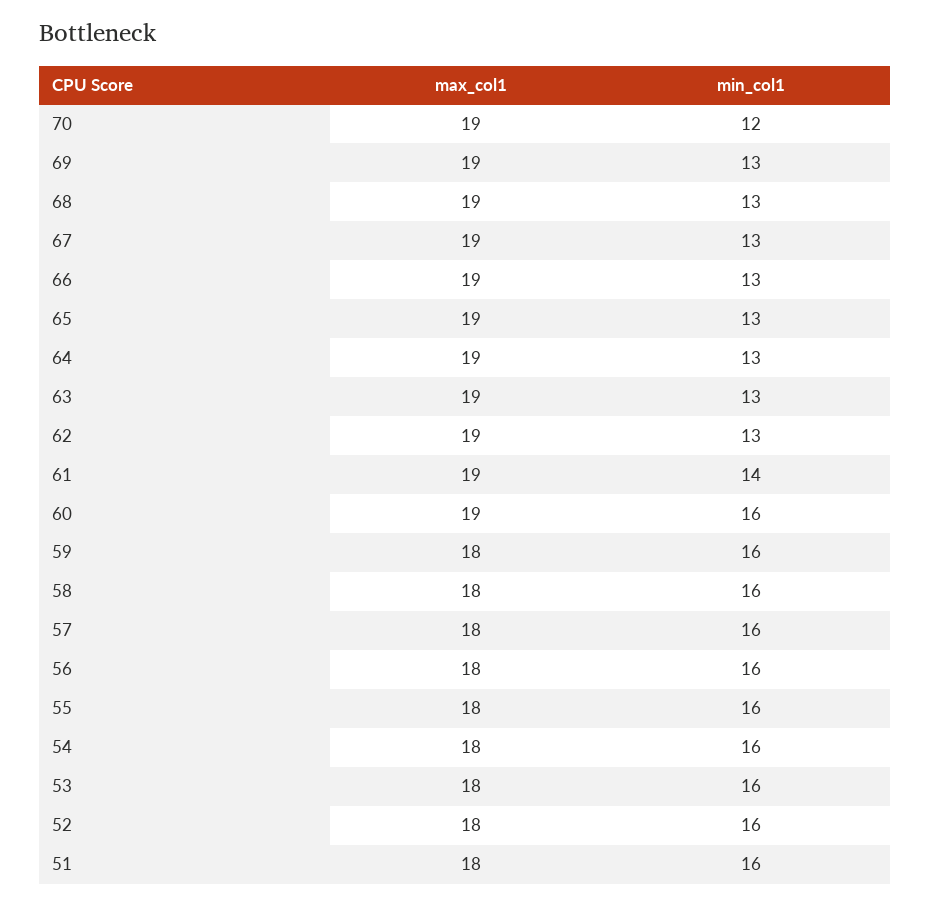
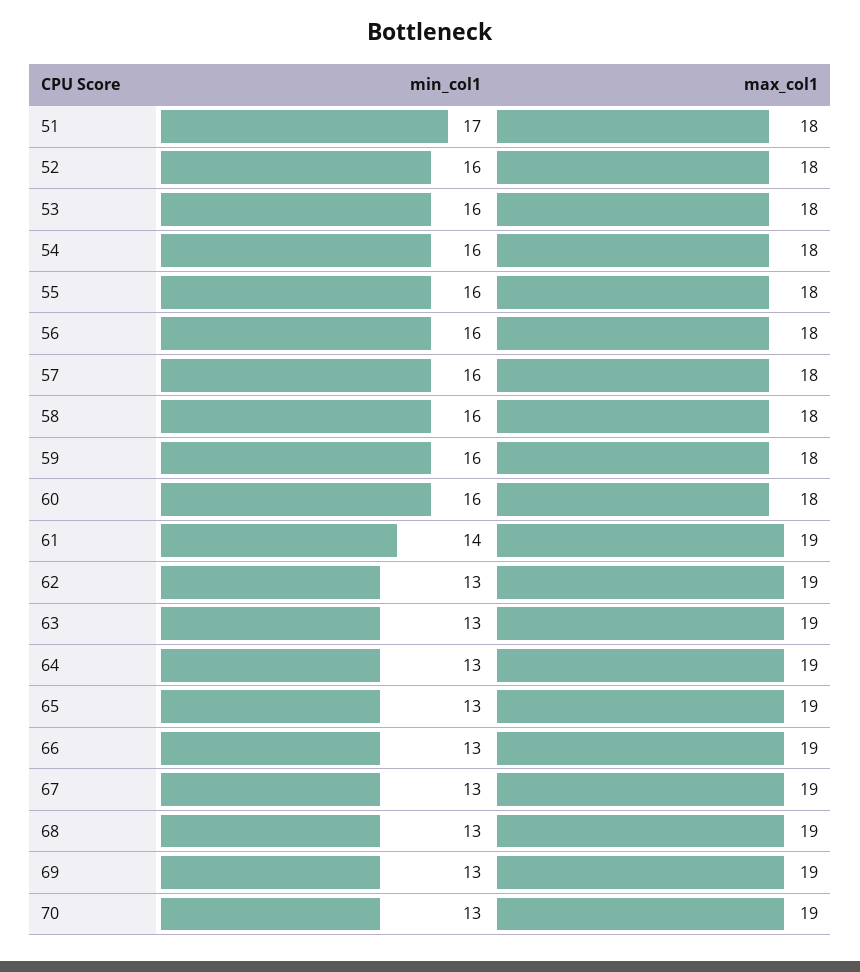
min_col1, 70: 12 -> 13
max_col1, 60: 19 -> 18
min_col1, 51: 16 -> 17

